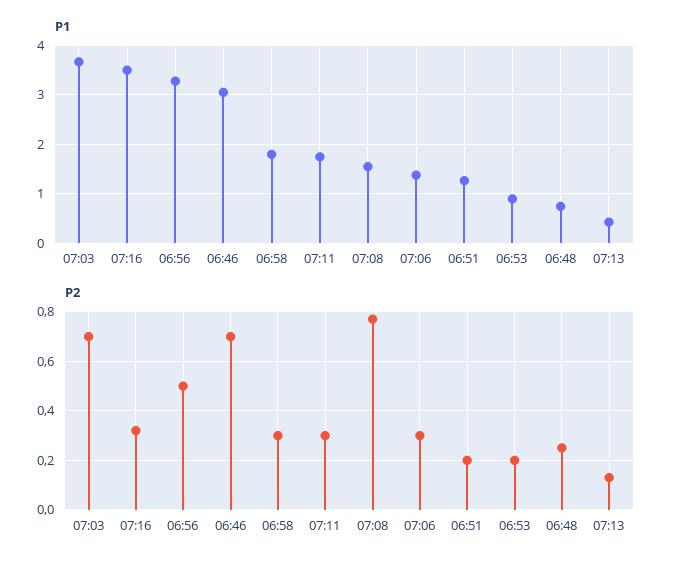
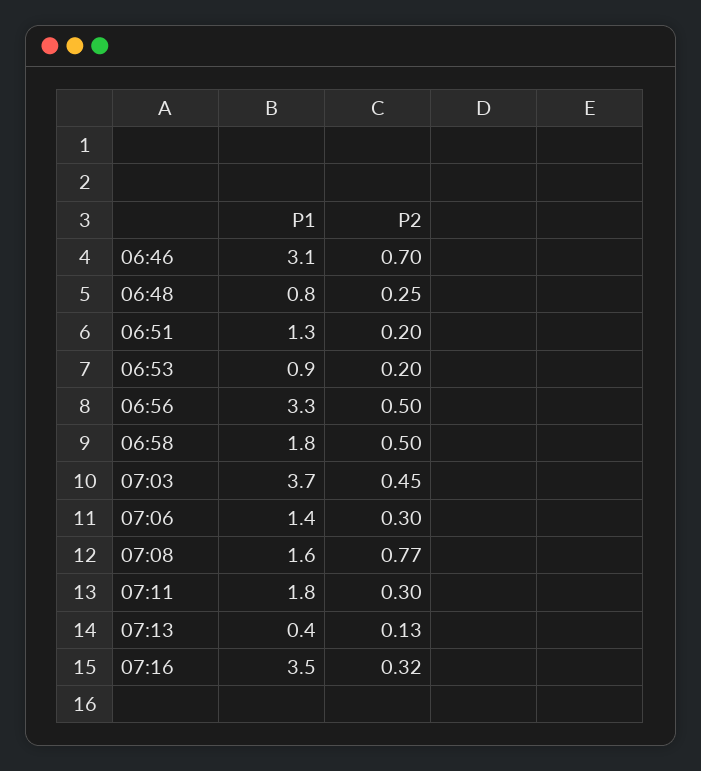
P2, 07:03: 0.7 -> 0.45
P2, 06:58: 0.3 -> 0.5

